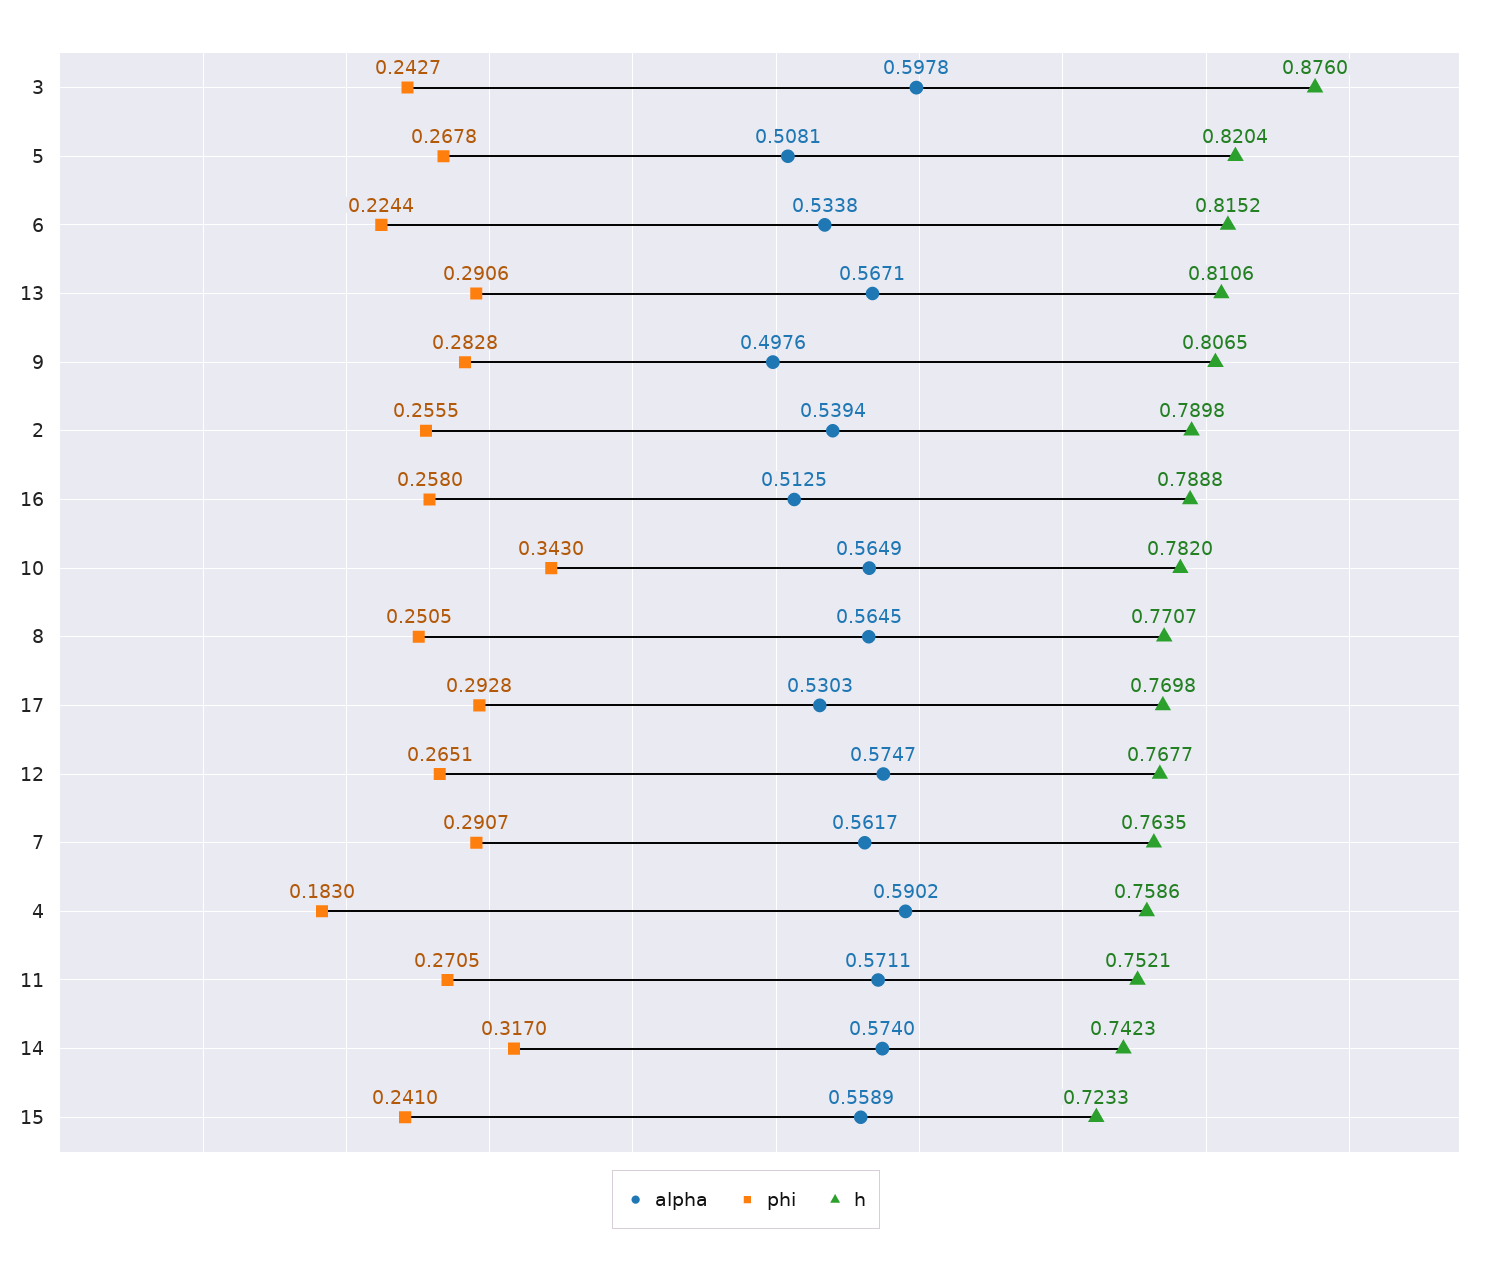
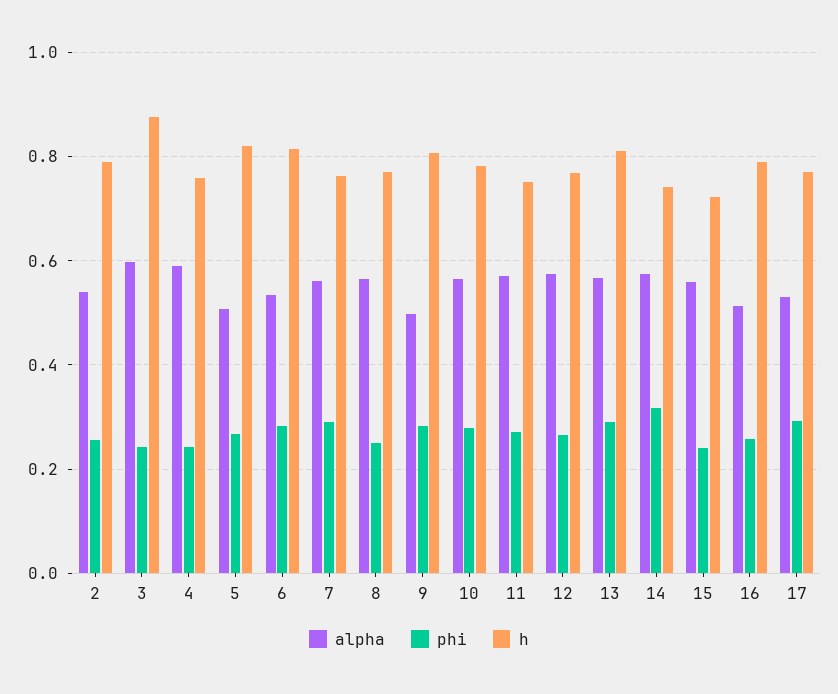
phi, 6: 0.2244 -> 0.28
phi, 10: 0.343 -> 0.28
phi, 4: 0.183 -> 0.24

